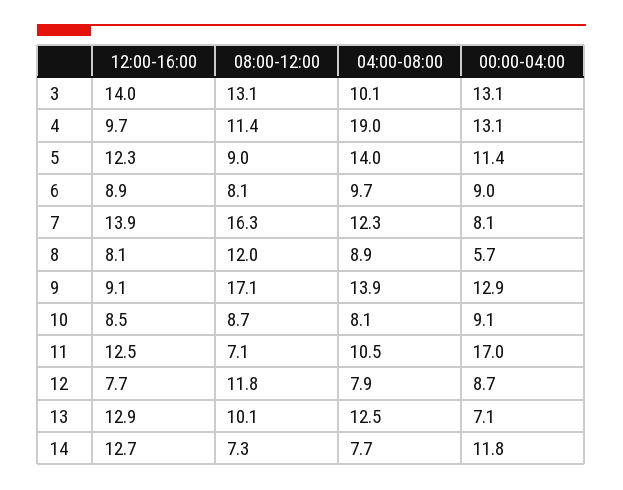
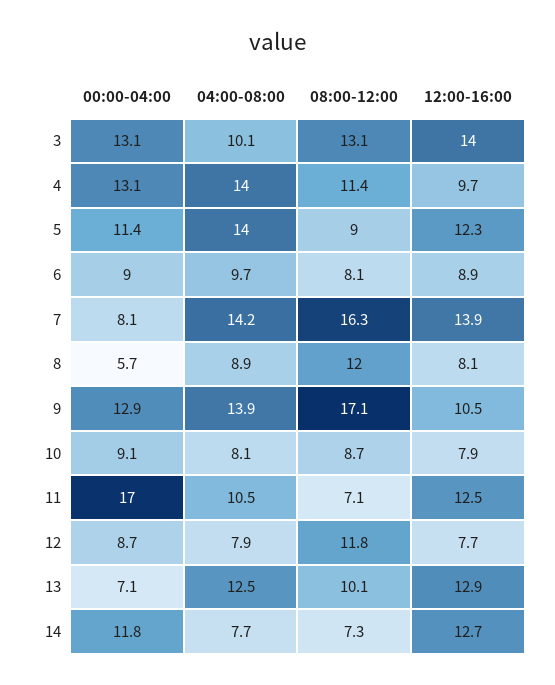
04:00-08:00, 4: 19 -> 14
04:00-08:00, 7: 12.3 -> 14.2
12:00-16:00, 9: 9.1 -> 10.5
12:00-16:00, 10: 8.5 -> 7.9

